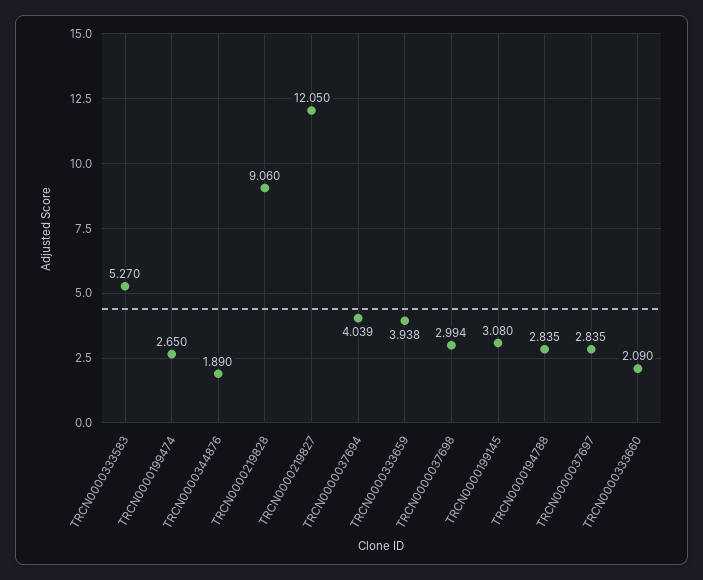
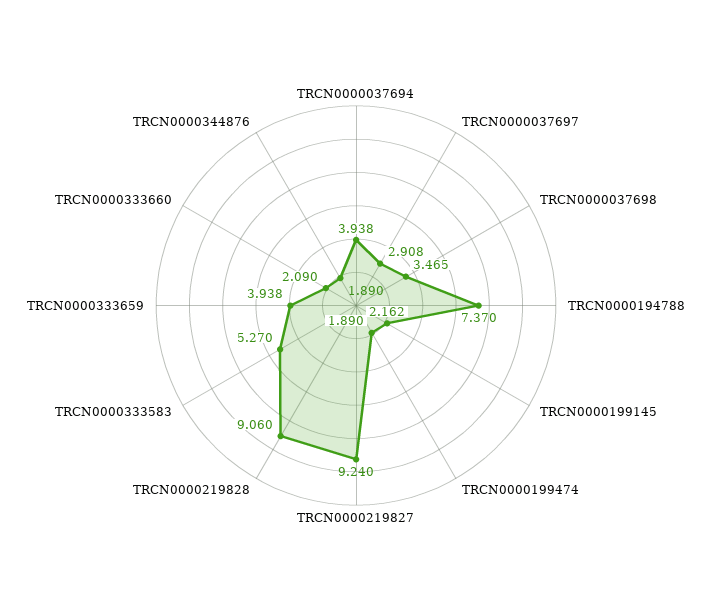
TRCN0000199474: 2.65 -> 1.89
TRCN0000219827: 12.05 -> 9.24
TRCN0000037694: 4.039 -> 3.938
TRCN0000037698: 2.994 -> 3.465
TRCN0000199145: 3.08 -> 2.162
TRCN0000194788: 2.835 -> 7.37
TRCN0000037697: 2.835 -> 2.908

